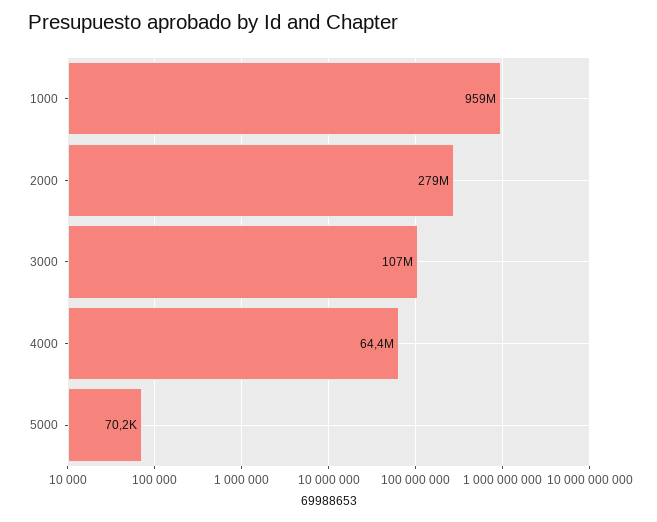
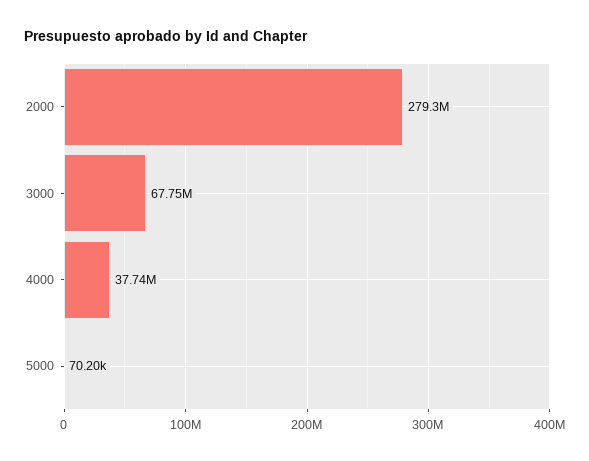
1000: 959000000 -> none
3000: 107000000 -> 67750000
4000: 64400000 -> 37740000

